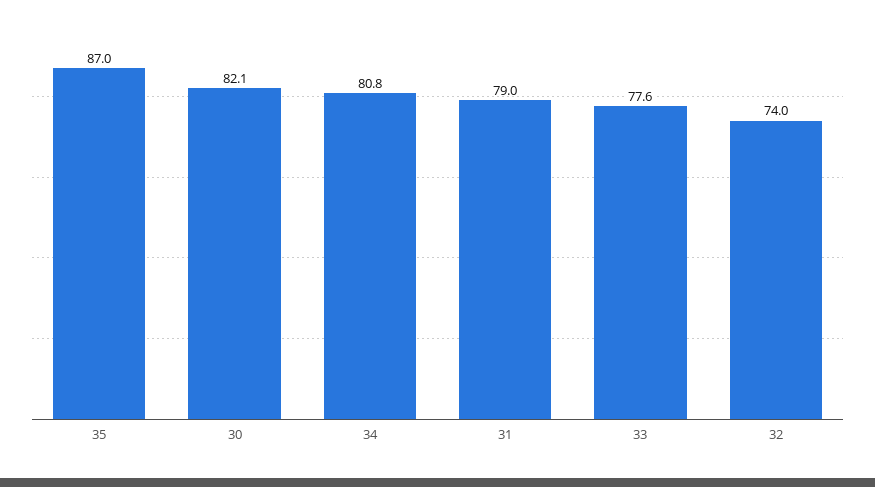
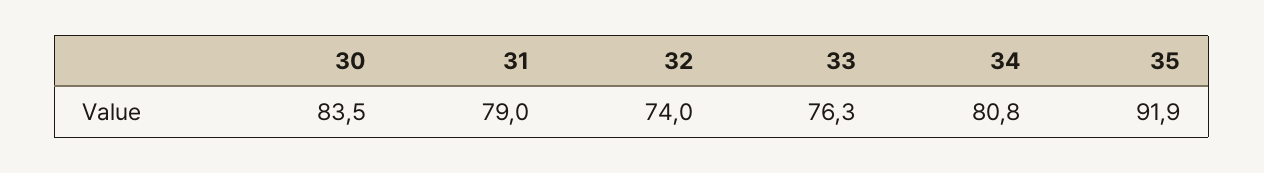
35: 87 -> 91.9
30: 82.1 -> 83.5
33: 77.6 -> 76.3

